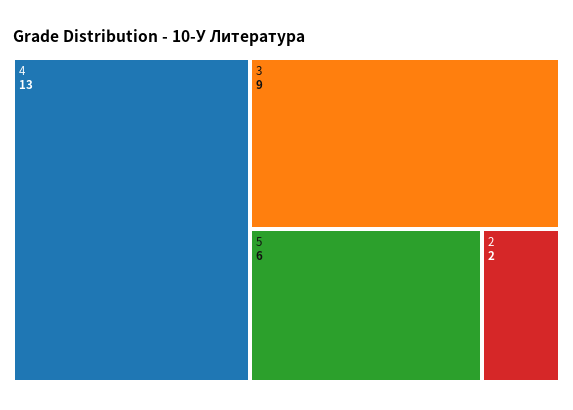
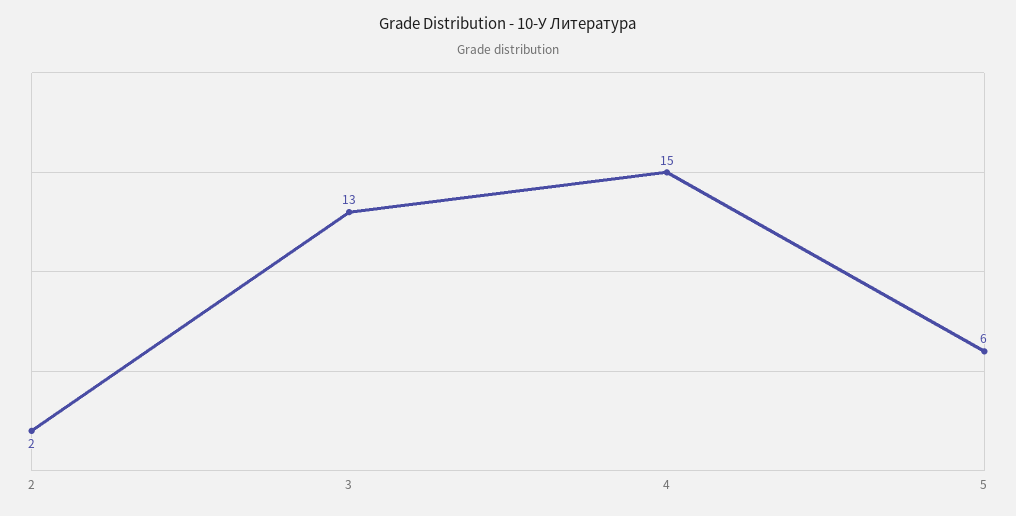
4: 13 -> 15
3: 9 -> 13

